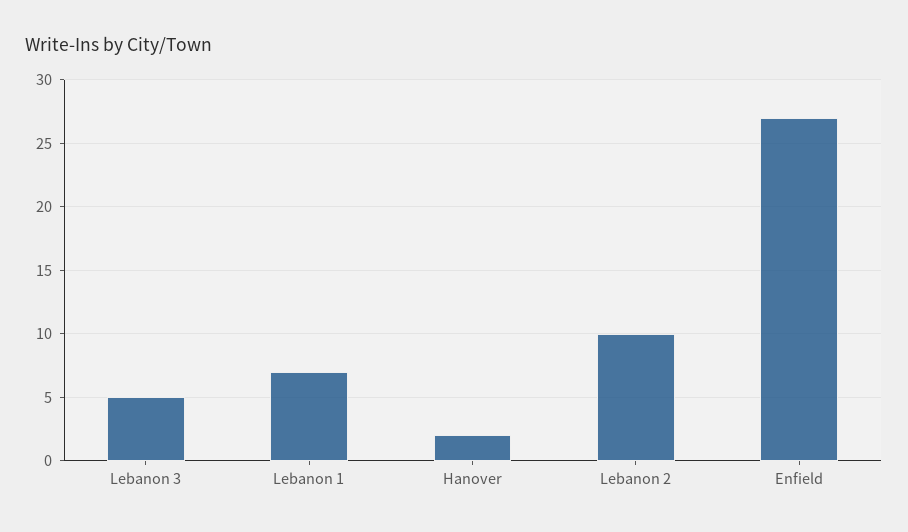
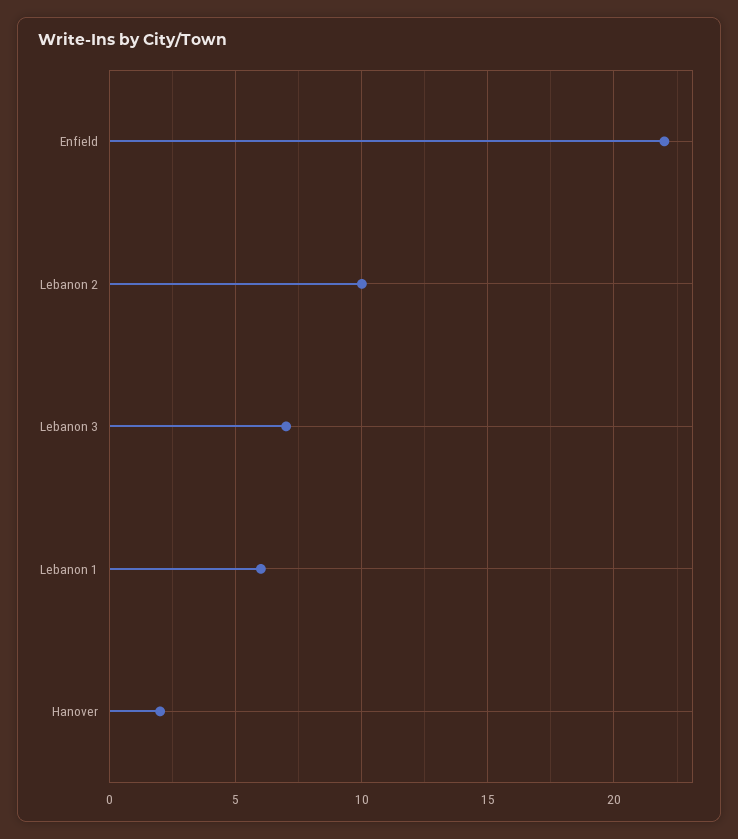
Lebanon 3: 5 -> 7
Lebanon 1: 7 -> 6
Enfield: 27 -> 22

